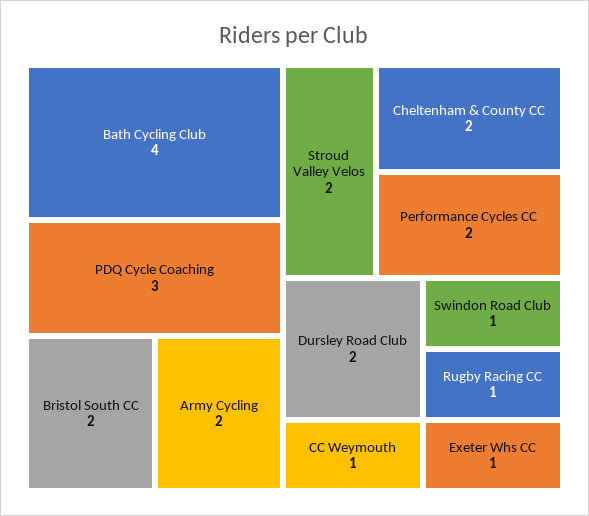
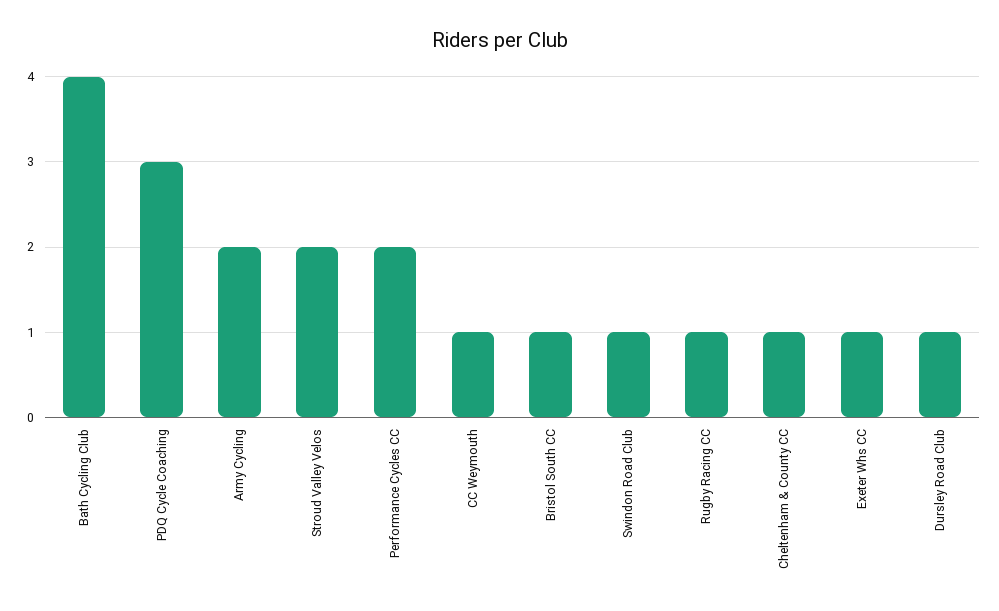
Bristol South CC: 2 -> 1
Cheltenham & County CC: 2 -> 1
Dursley Road Club: 2 -> 1

